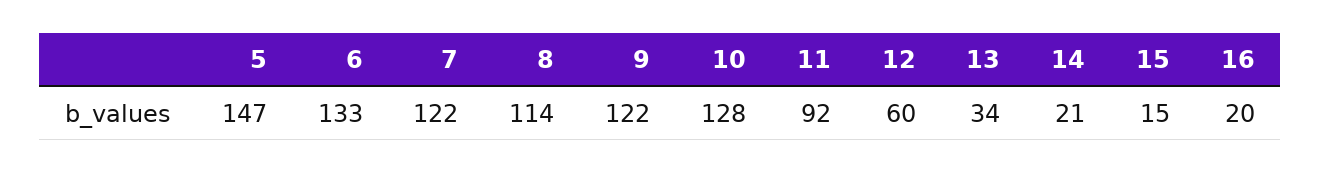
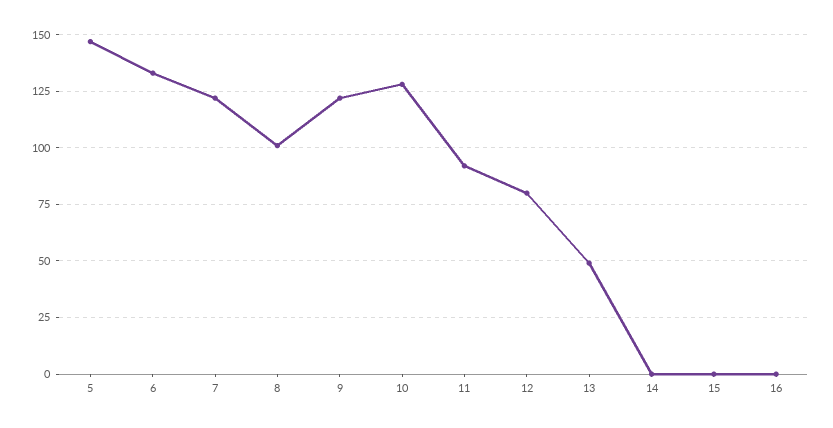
8: 114 -> 100
12: 60 -> 80
13: 34 -> 50
14: 21 -> 0
15: 15 -> 0
16: 20 -> 0

